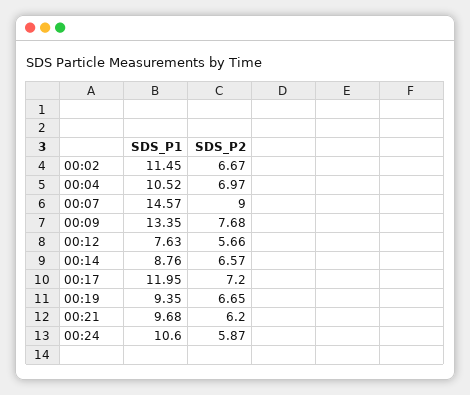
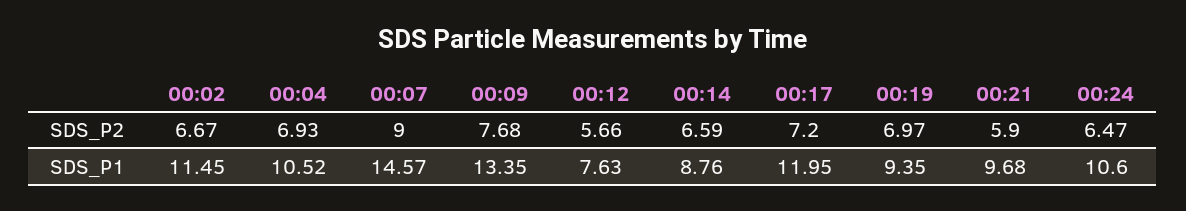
SDS_P2, 00:04: 6.97 -> 6.93
SDS_P2, 00:14: 6.57 -> 6.59
SDS_P2, 00:19: 6.65 -> 6.97
SDS_P2, 00:21: 6.2 -> 5.9
SDS_P2, 00:24: 5.87 -> 6.47

